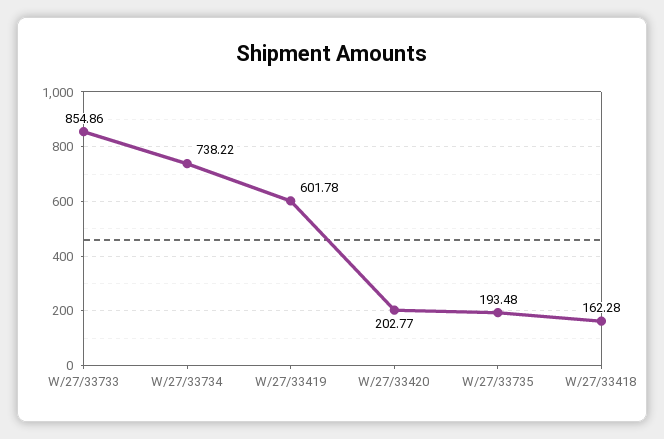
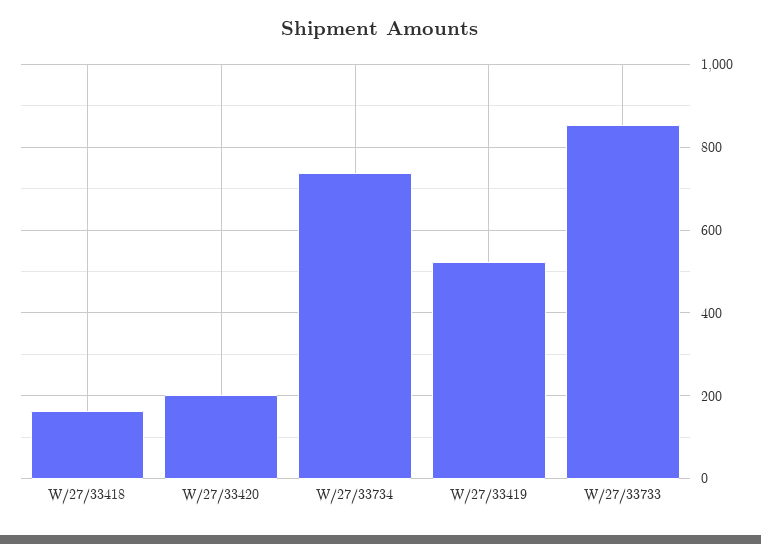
W/27/33419: 601.78 -> 520
W/27/33735: 193.48 -> none

